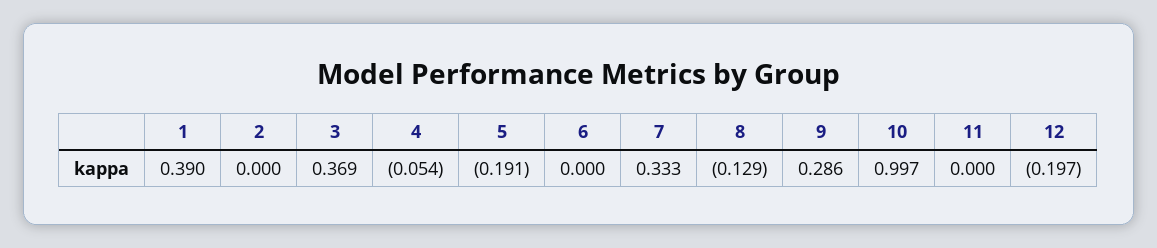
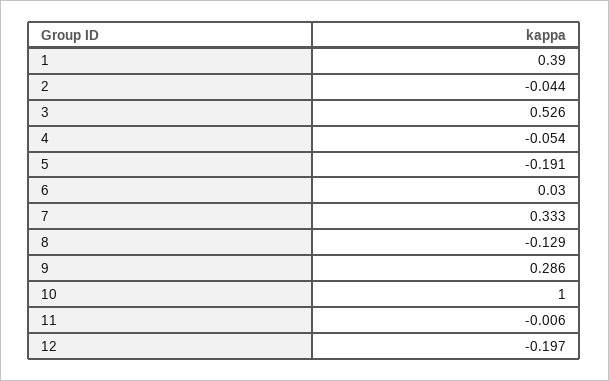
2: 0 -> -0.044
3: 0.369 -> 0.526
6: 0 -> 0.03
10: 0.997 -> 1
11: 0 -> -0.006

